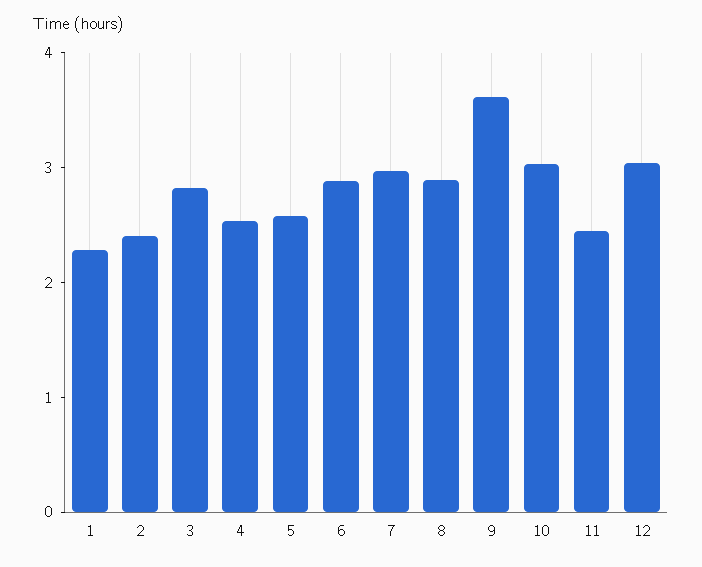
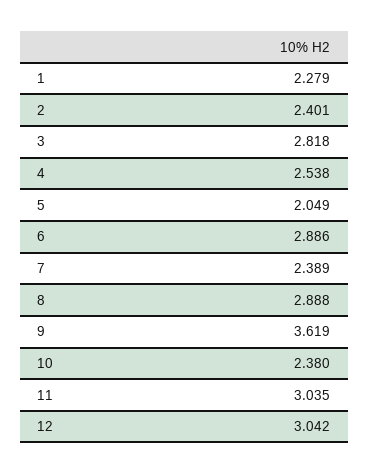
5: 2.6 -> 2.049
7: 3 -> 2.389
10: 3 -> 2.38
11: 2.4 -> 3.035

